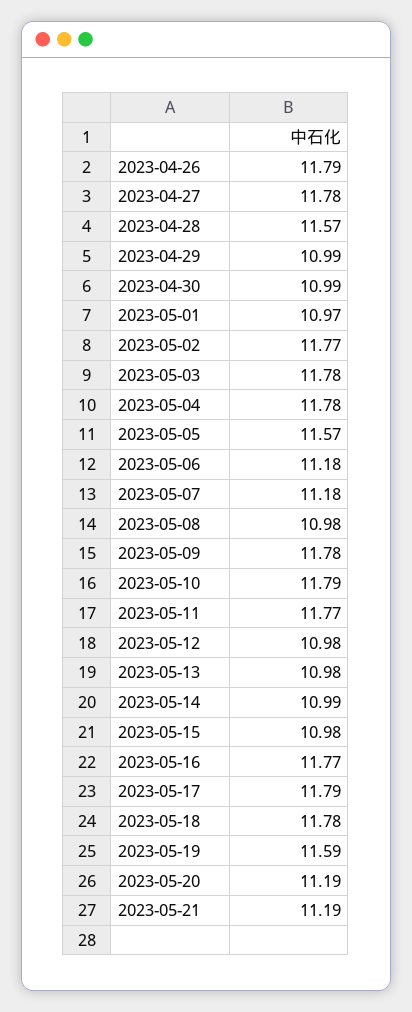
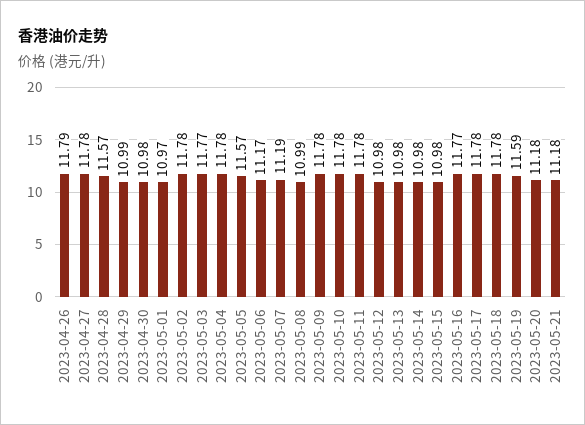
2023-04-30: 10.99 -> 10.98
2023-05-02: 11.77 -> 11.78
2023-05-03: 11.78 -> 11.77
2023-05-06: 11.18 -> 11.17
2023-05-07: 11.18 -> 11.19
2023-05-08: 10.98 -> 10.99
2023-05-10: 11.79 -> 11.78
2023-05-11: 11.77 -> 11.78
2023-05-14: 10.99 -> 10.98
2023-05-17: 11.79 -> 11.78
2023-05-20: 11.19 -> 11.18
2023-05-21: 11.19 -> 11.18

